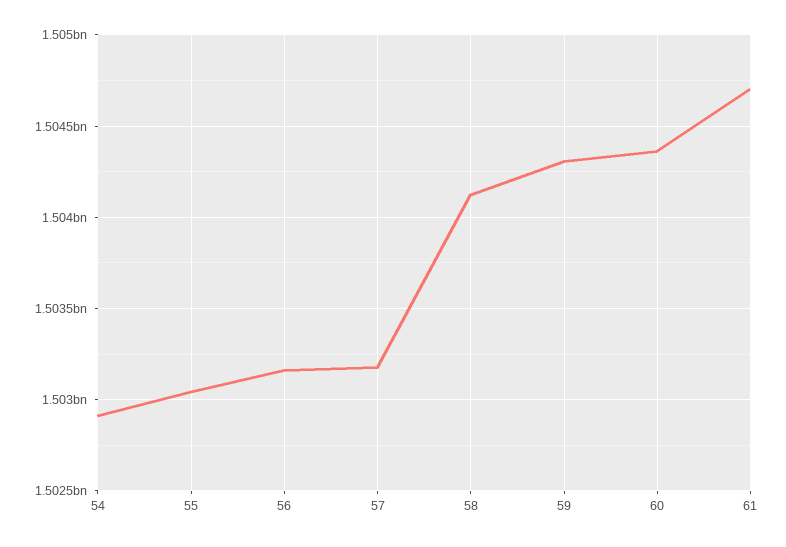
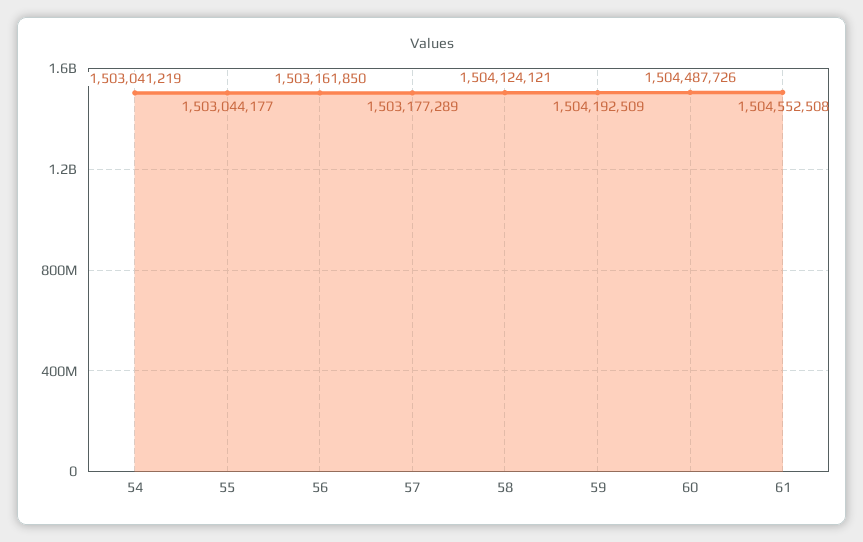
54: 1502900000 -> 1503041219
59: 1504300000 -> 1504192509
60: 1504350000 -> 1504487726
61: 1504700000 -> 1504552508

